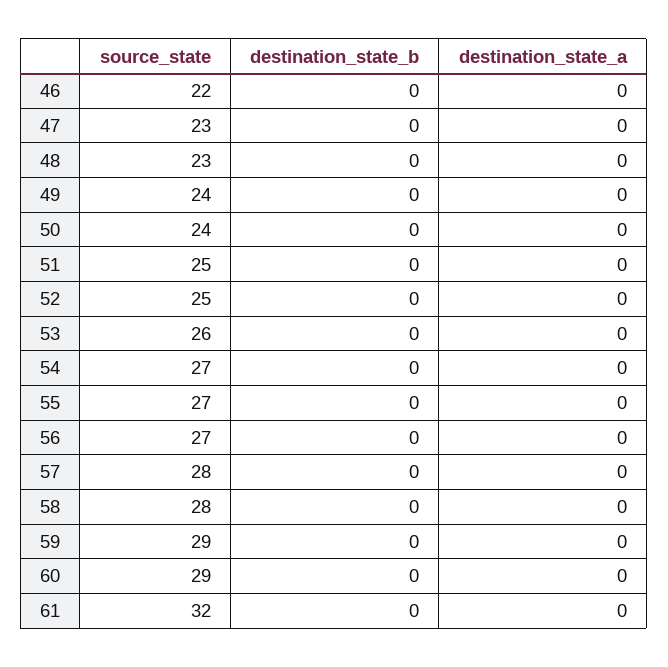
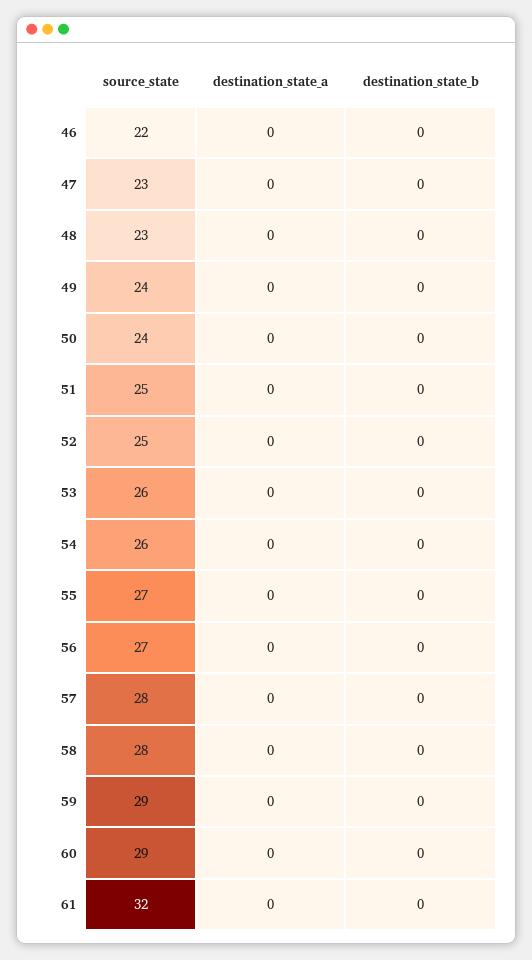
source_state, 54: 27 -> 26

